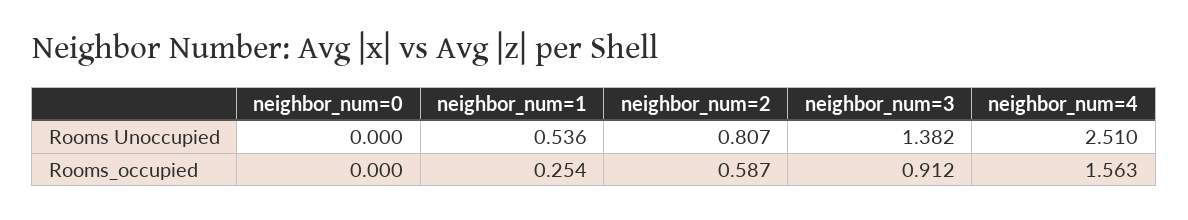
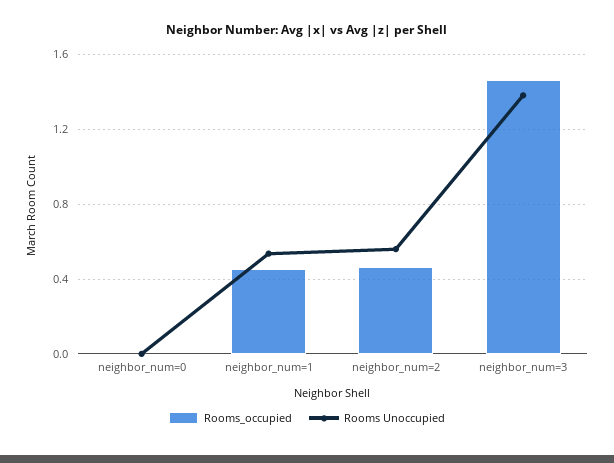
Rooms Unoccupied, neighbor_num=2: 0.807 -> 0.55
Rooms Unoccupied, neighbor_num=4: 2.51 -> none
Rooms_occupied, neighbor_num=1: 0.254 -> 0.45
Rooms_occupied, neighbor_num=2: 0.587 -> 0.45
Rooms_occupied, neighbor_num=3: 0.912 -> 1.45
Rooms_occupied, neighbor_num=4: 1.563 -> none

